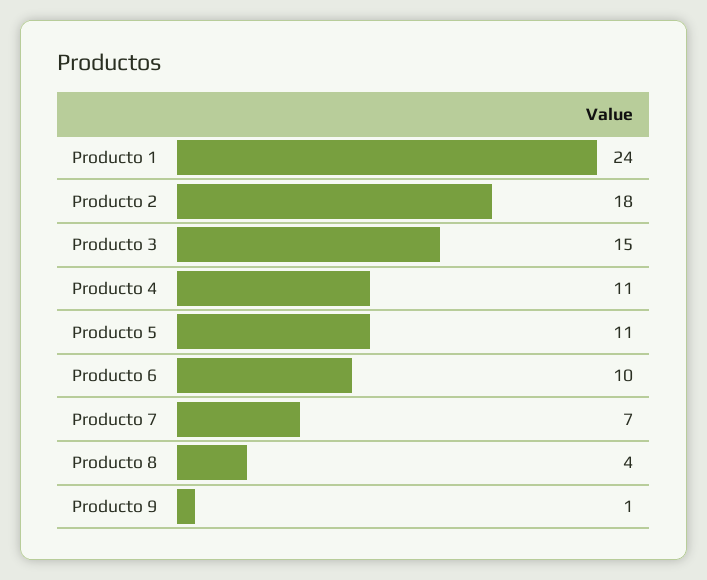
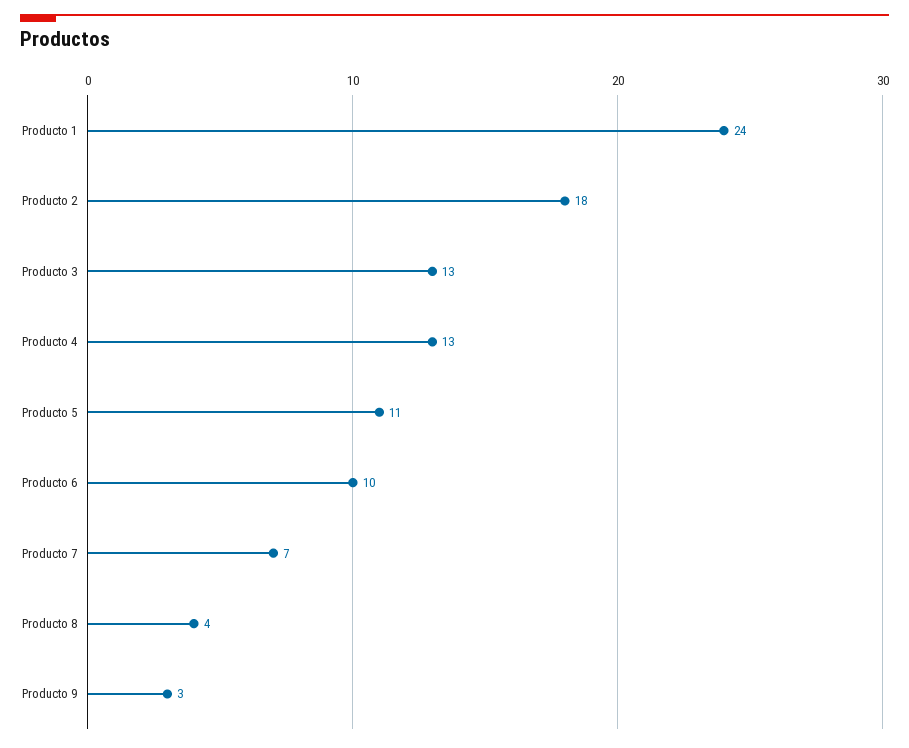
Producto 3: 15 -> 13
Producto 4: 11 -> 13
Producto 9: 1 -> 3

